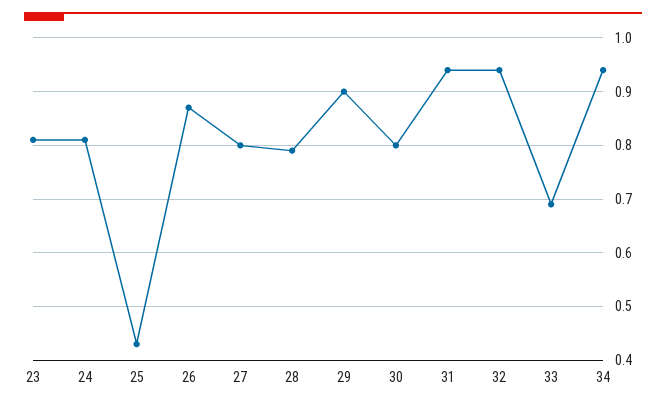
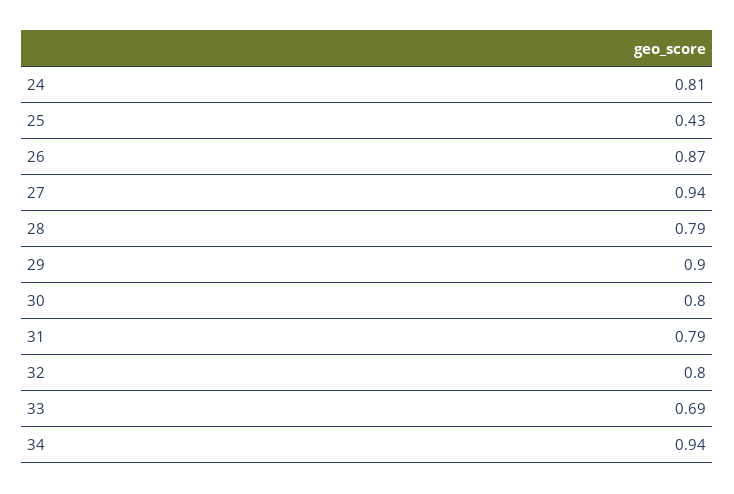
23: 0.8 -> none
27: 0.8 -> 0.94
31: 0.95 -> 0.79
32: 0.95 -> 0.8

